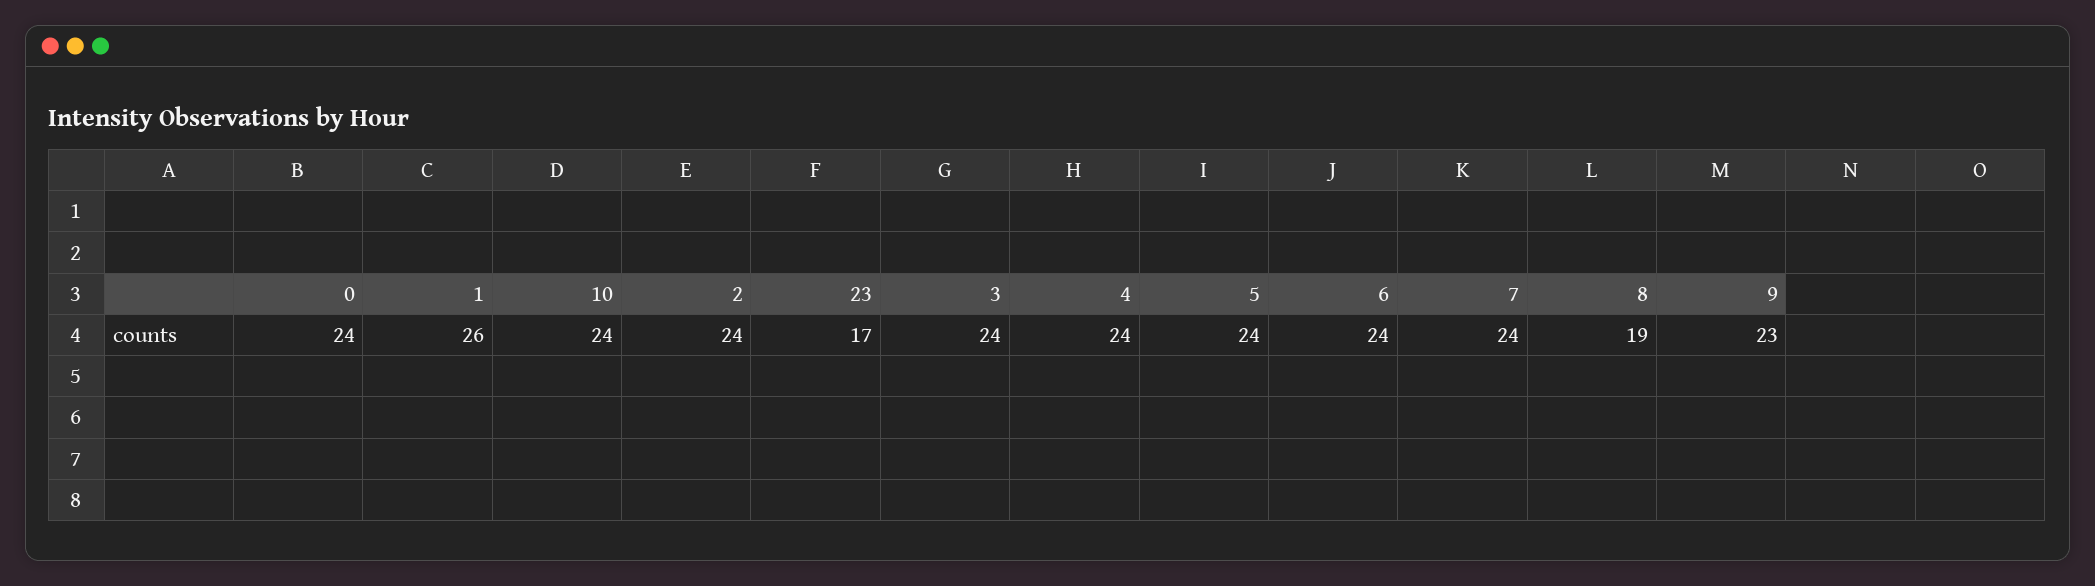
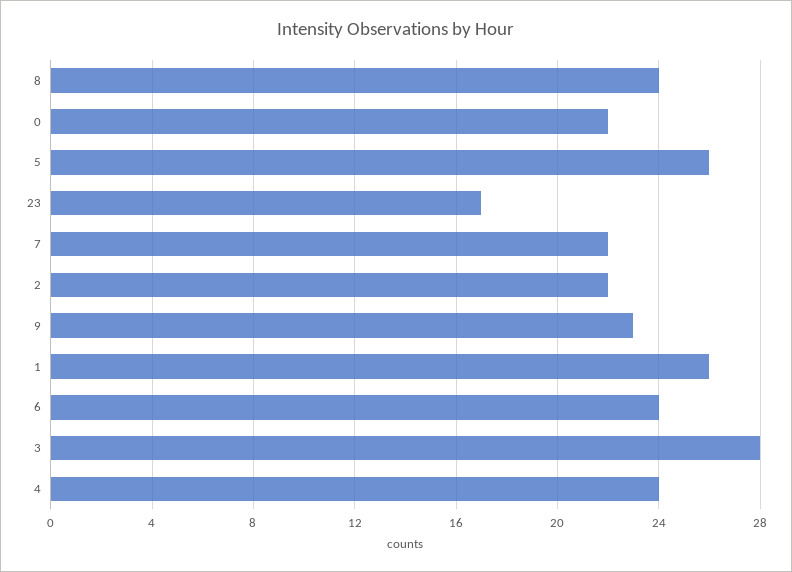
0: 24 -> 22
10: 24 -> none
2: 24 -> 22
3: 24 -> 28
5: 24 -> 26
7: 24 -> 22
8: 19 -> 24

